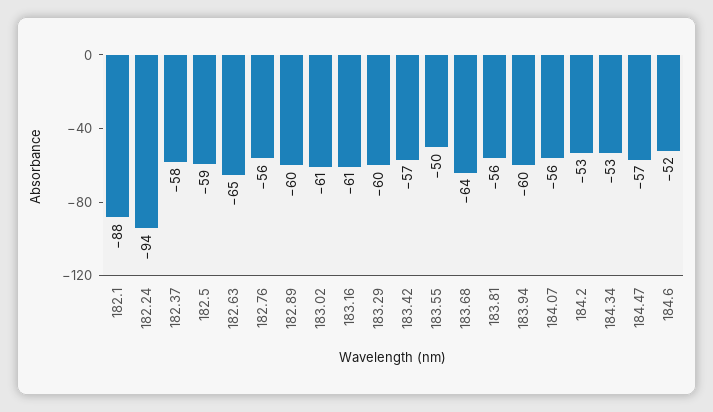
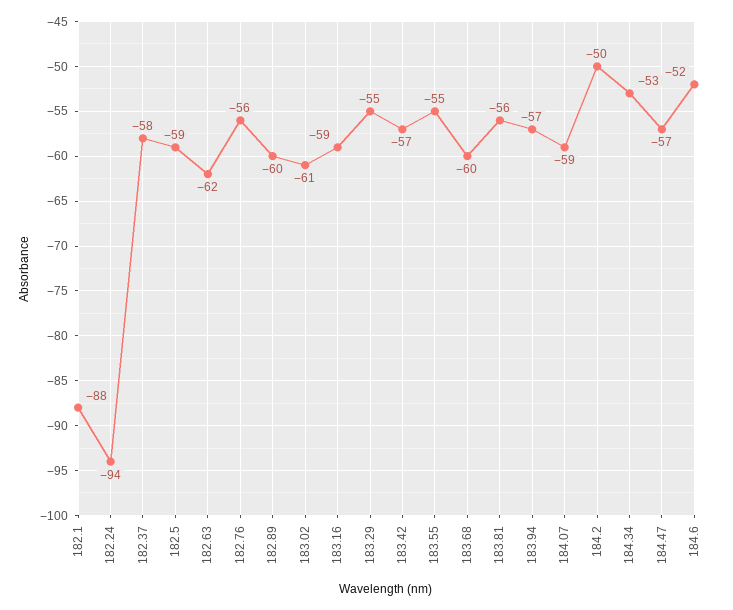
182.63: -65 -> -62
183.16: -61 -> -59
183.29: -60 -> -55
183.55: -50 -> -55
183.68: -64 -> -60
183.94: -60 -> -57
184.07: -56 -> -59
184.2: -53 -> -50

